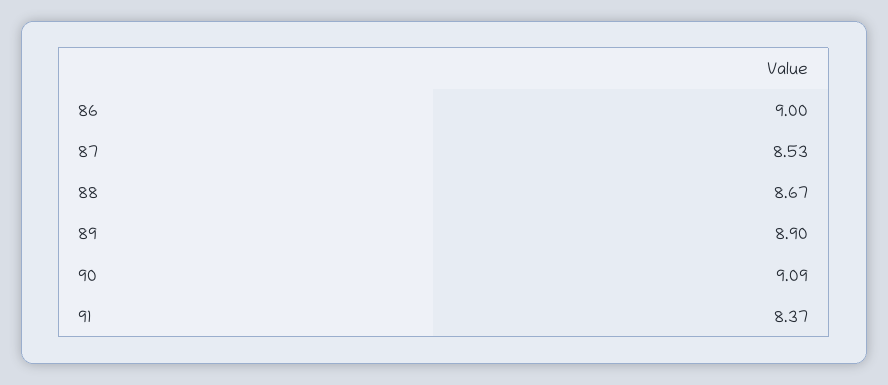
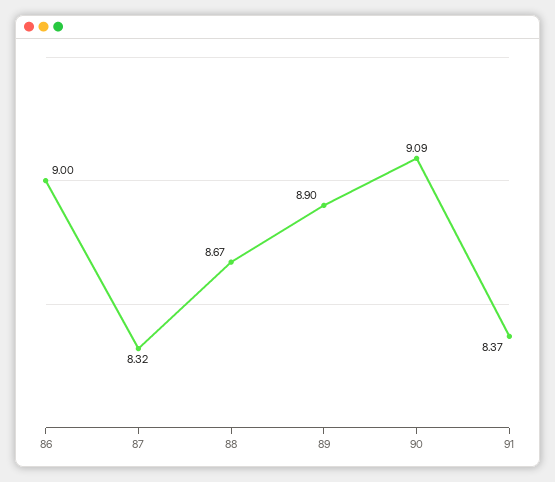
87: 8.53 -> 8.32

